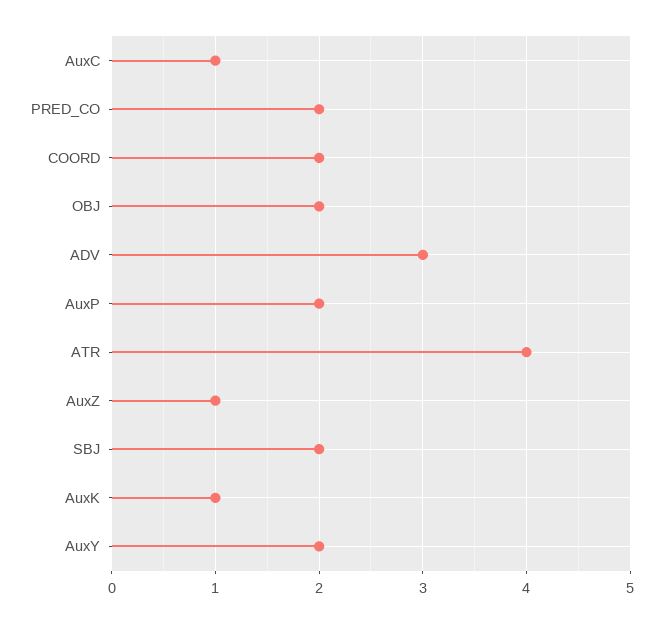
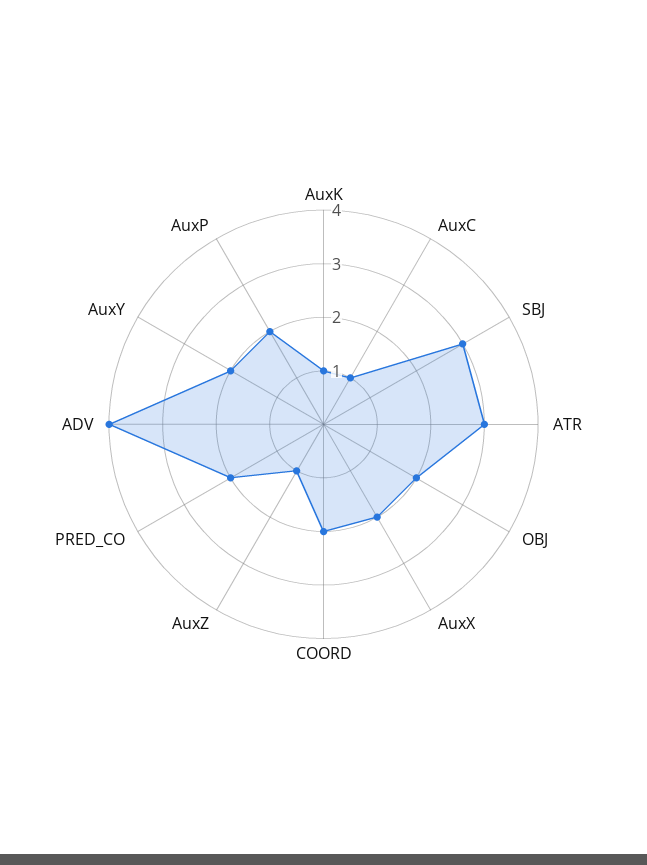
ADV: 3 -> 4
ATR: 4 -> 3
SBJ: 2 -> 3
AuxX: none -> 2

